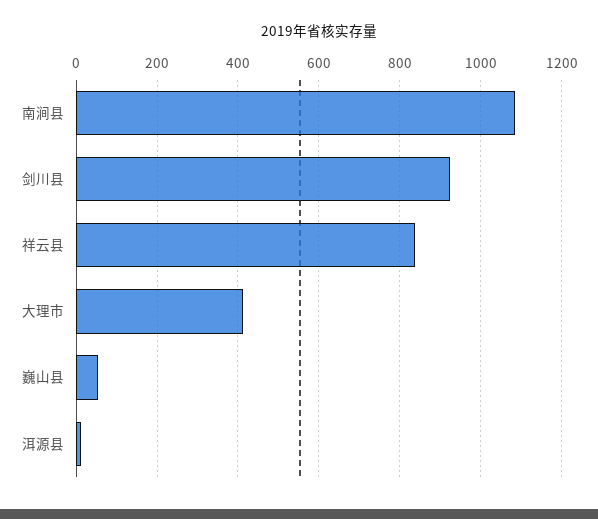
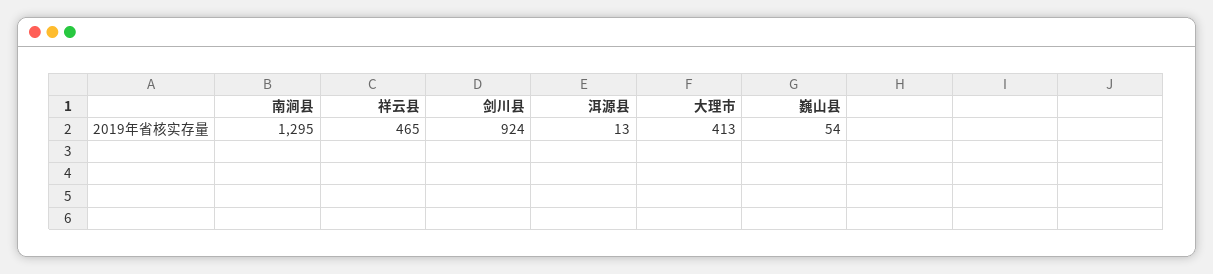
南涧县: 1080 -> 1295
祥云县: 840 -> 465

